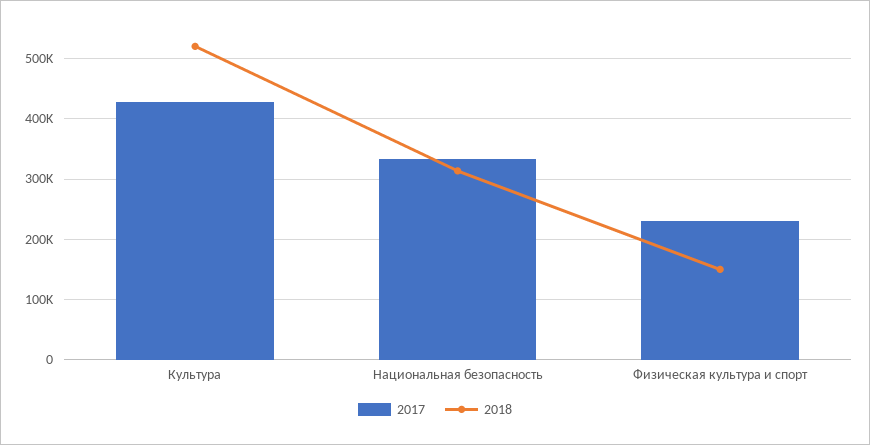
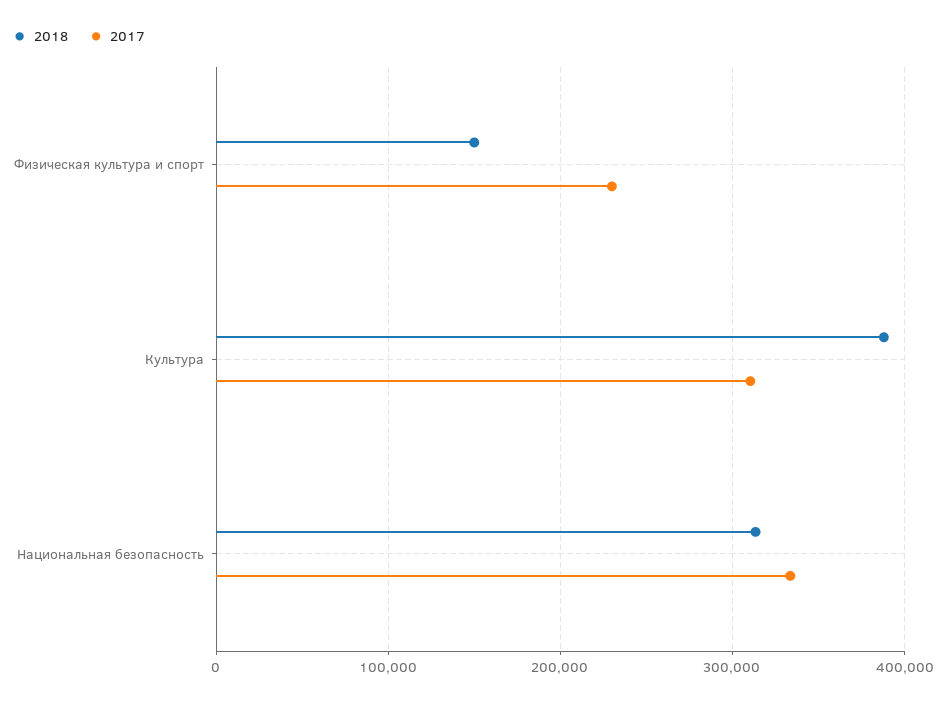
2017, Культура: 430000 -> 310000
2018, Культура: 520000 -> 390000

